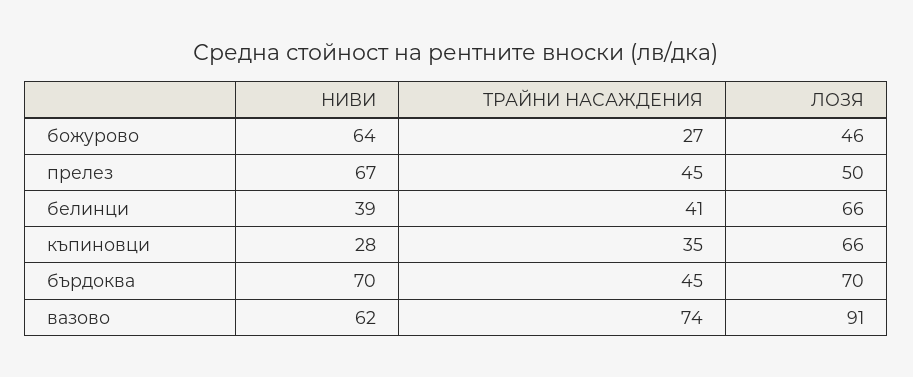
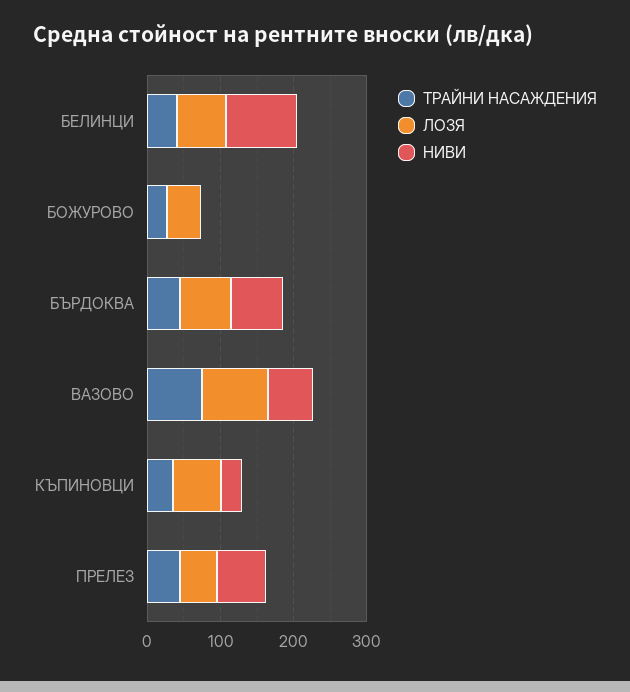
НИВИ, божурово: 64 -> 0
НИВИ, белинци: 39 -> 100

